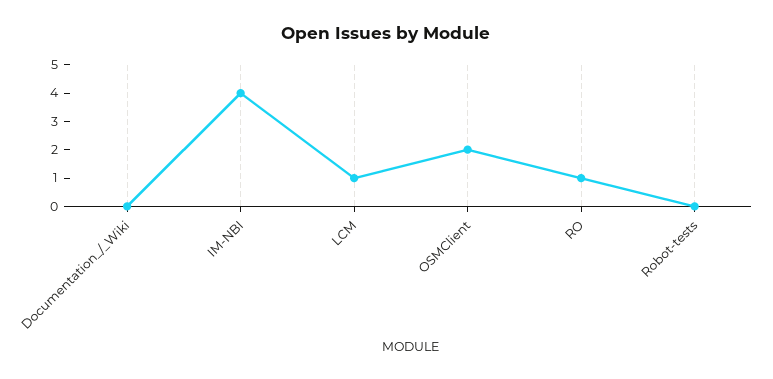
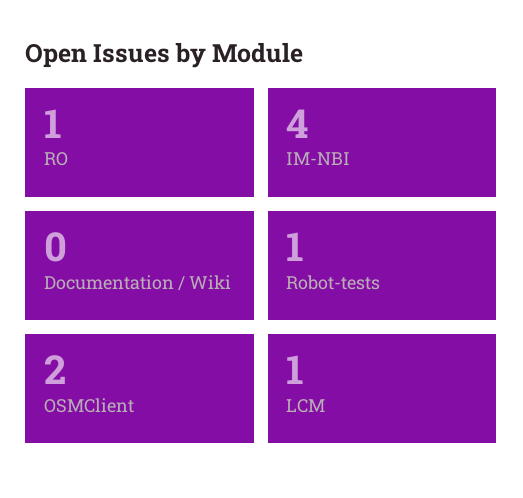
Robot-tests: 0 -> 1

